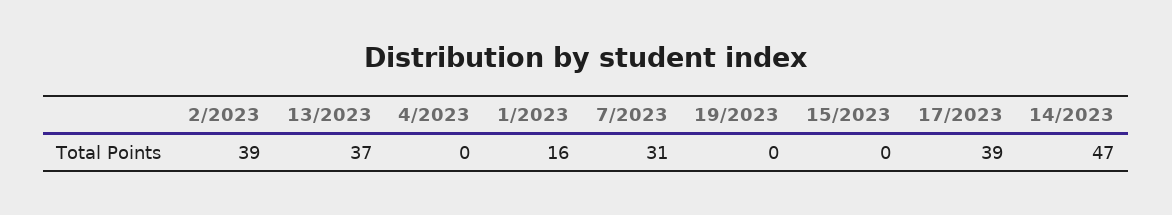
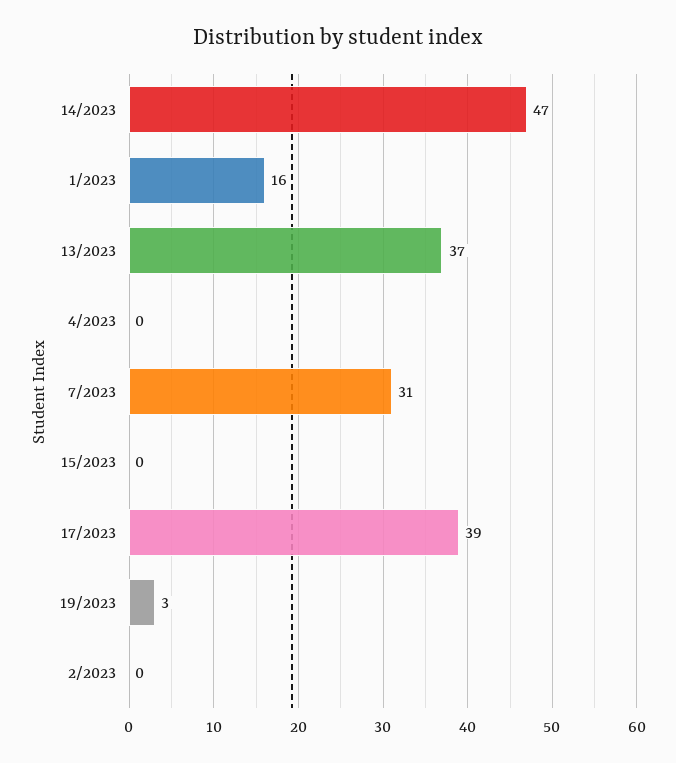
2/2023: 39 -> 0
19/2023: 0 -> 3

